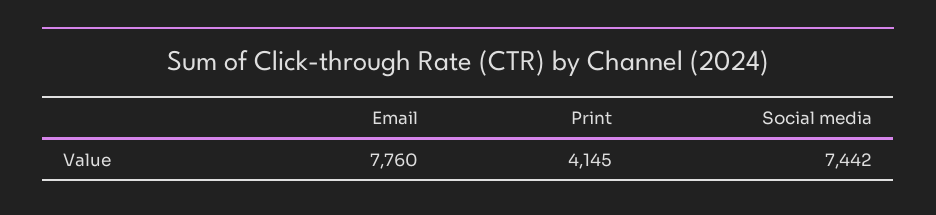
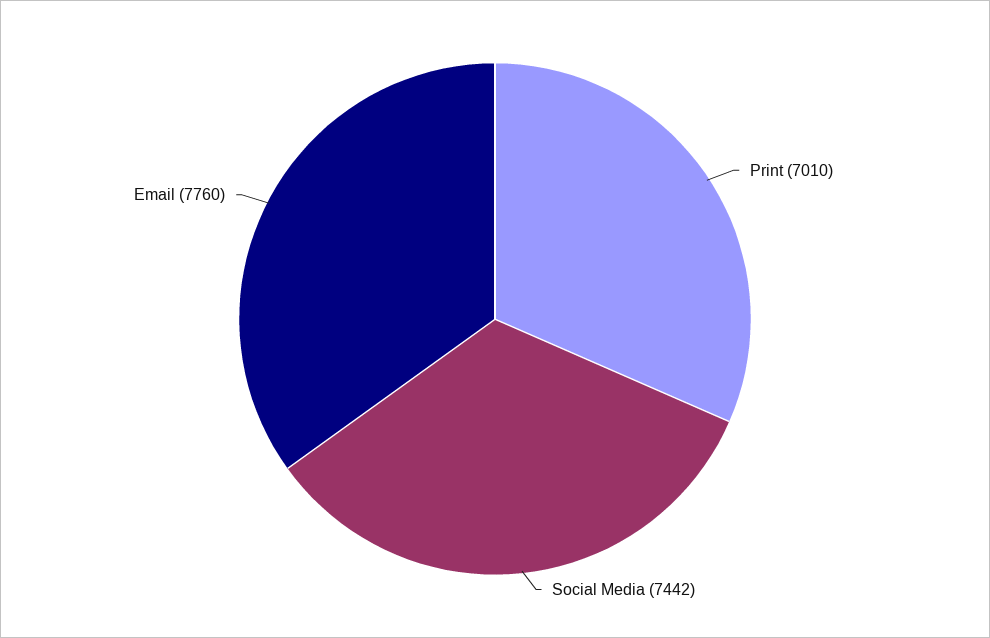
Print: 4145 -> 7010

